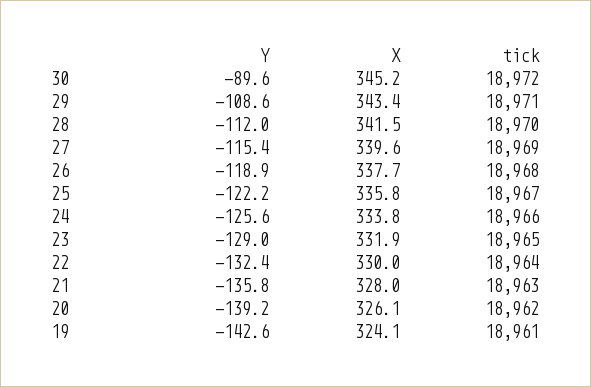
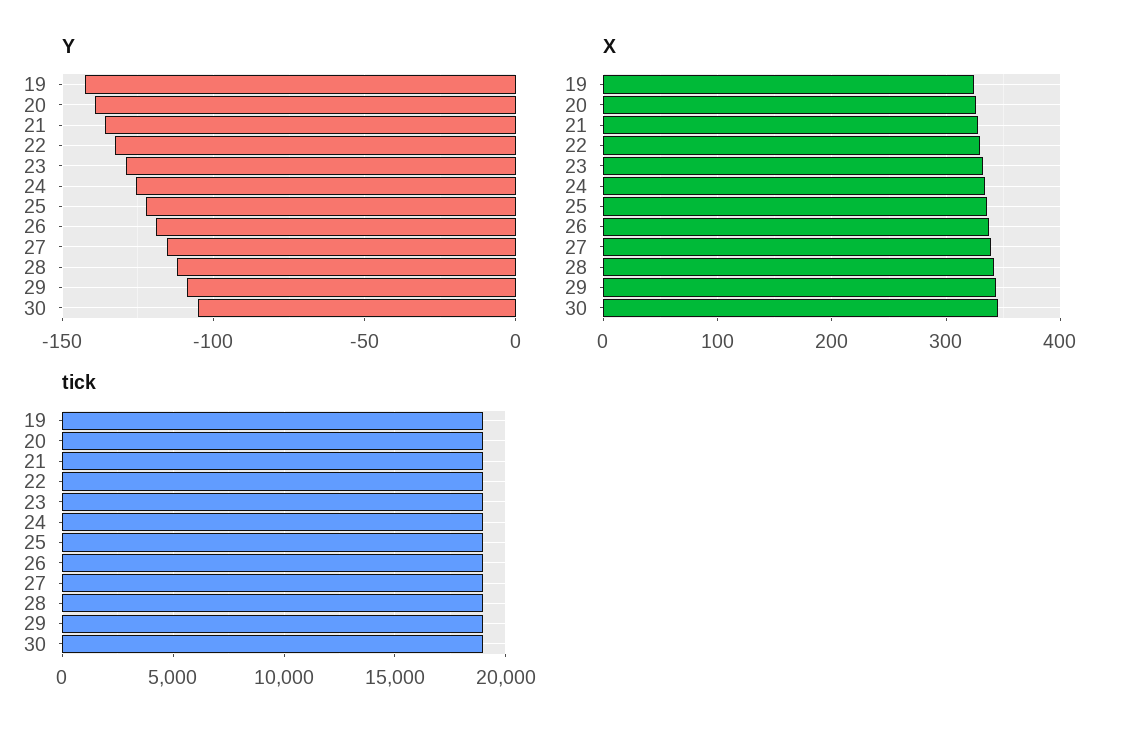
Y, 30: -89.6 -> -105

